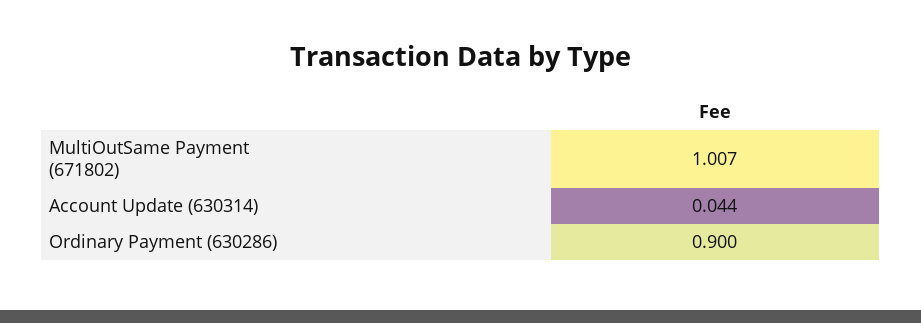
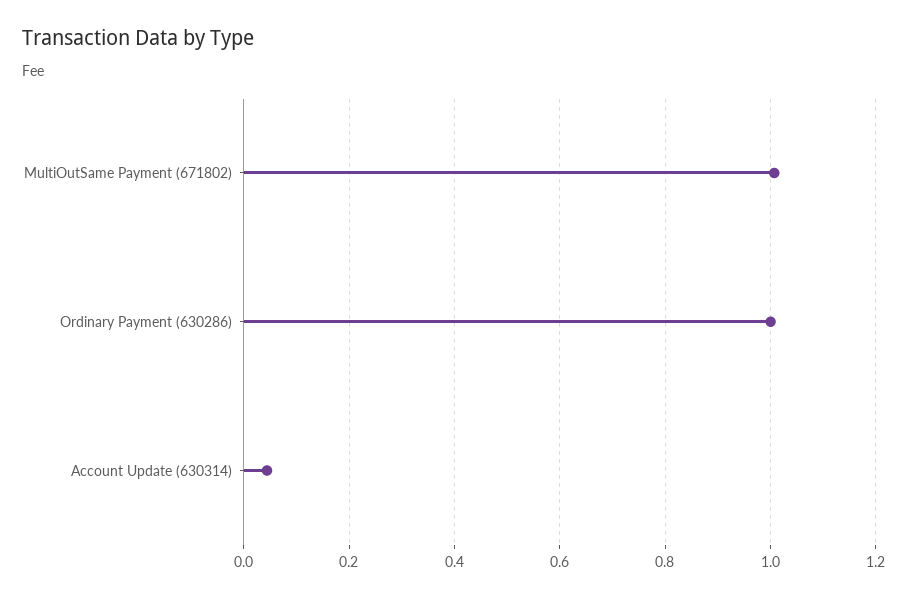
Ordinary Payment (630286): 0.9 -> 1

